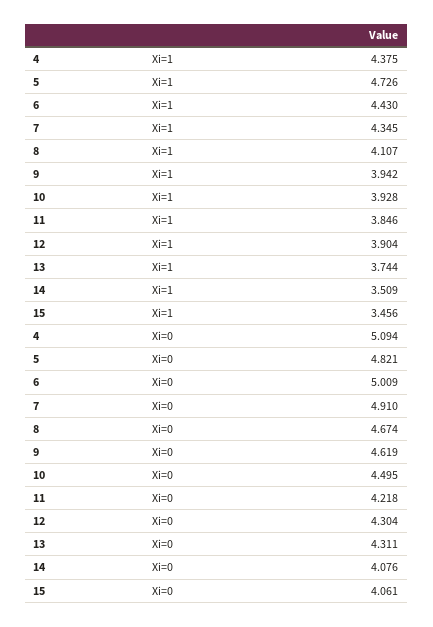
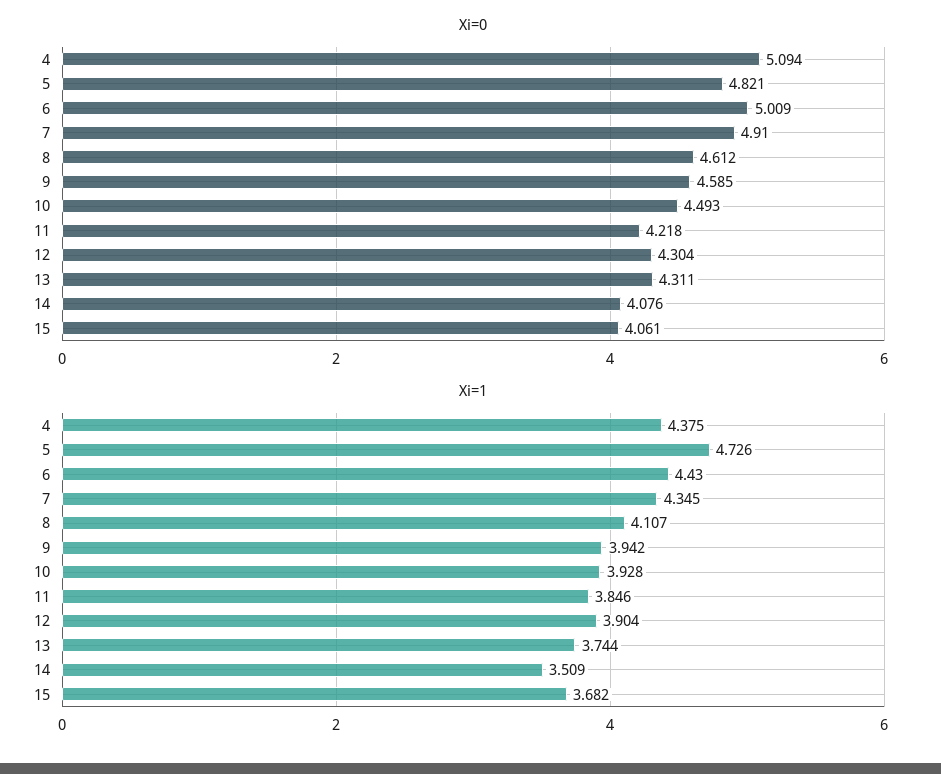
Xi=1, 15: 3.456 -> 3.682
Xi=0, 8: 4.674 -> 4.612
Xi=0, 9: 4.619 -> 4.585
Xi=0, 10: 4.495 -> 4.493

